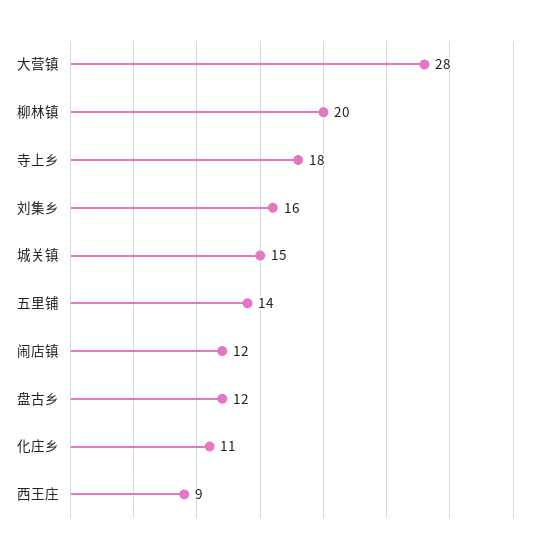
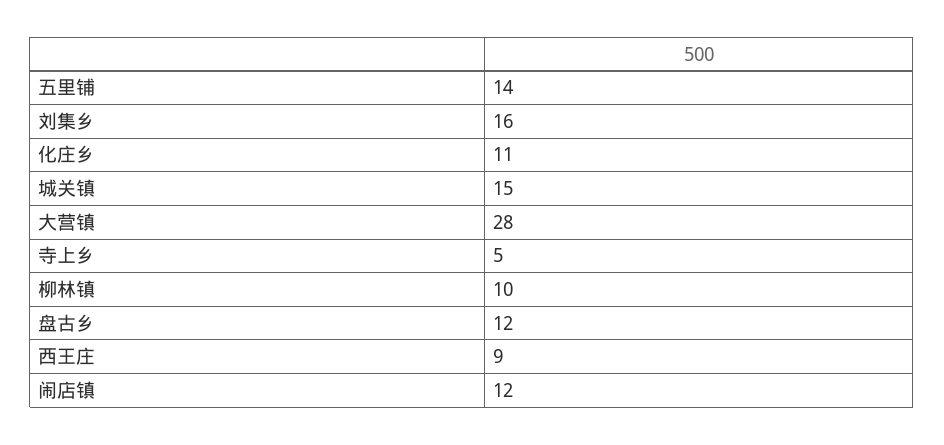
柳林镇: 20 -> 10
寺上乡: 18 -> 5

